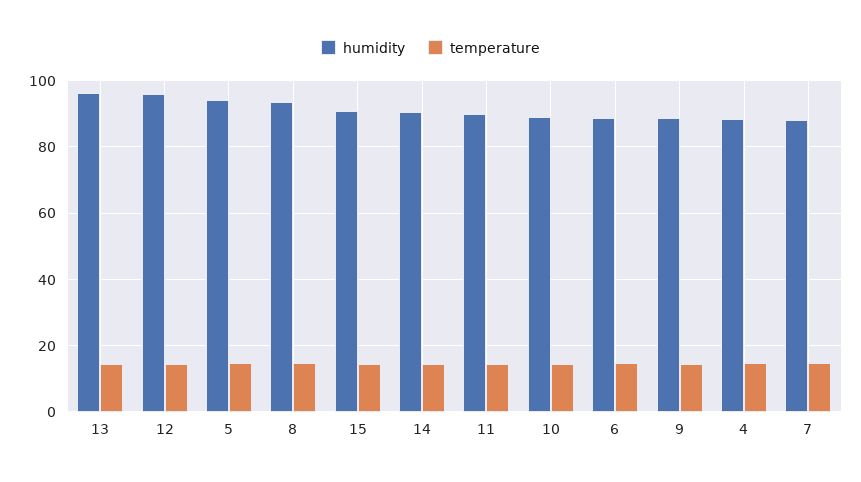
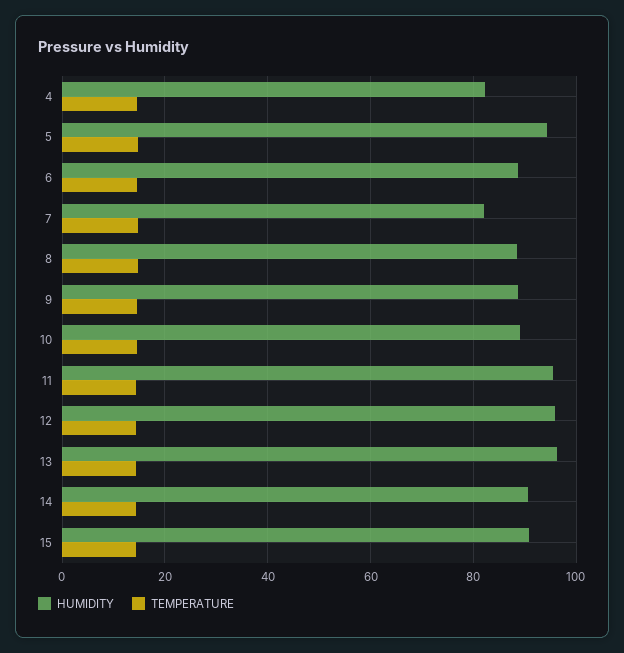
humidity, 8: 94 -> 88
humidity, 11: 90 -> 96
humidity, 4: 88 -> 82
humidity, 7: 88 -> 82

